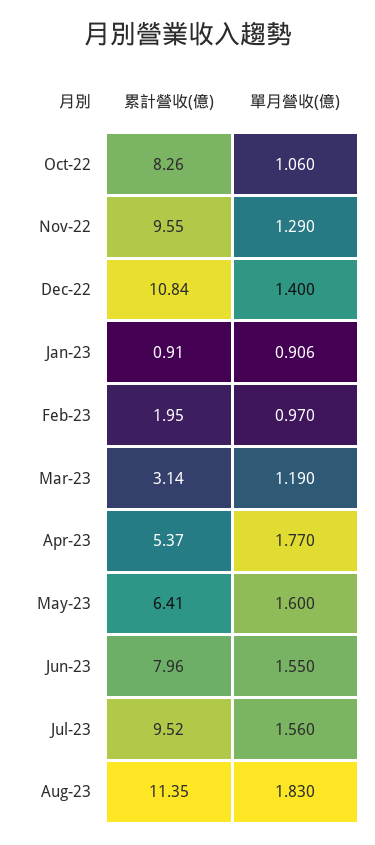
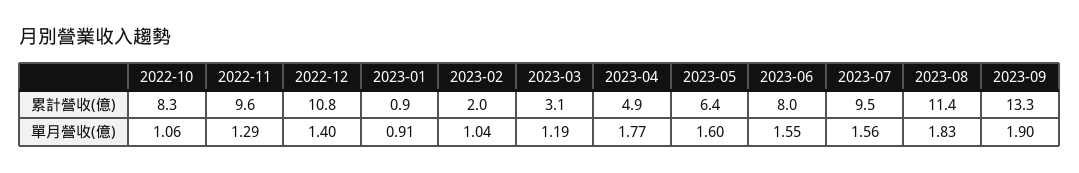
單月營收(億), Feb-23: 0.97 -> 1.04
累計營收(億), Apr-23: 5.37 -> 4.9
累計營收(億), 2023-09: none -> 13.3
單月營收(億), 2023-09: none -> 1.9

